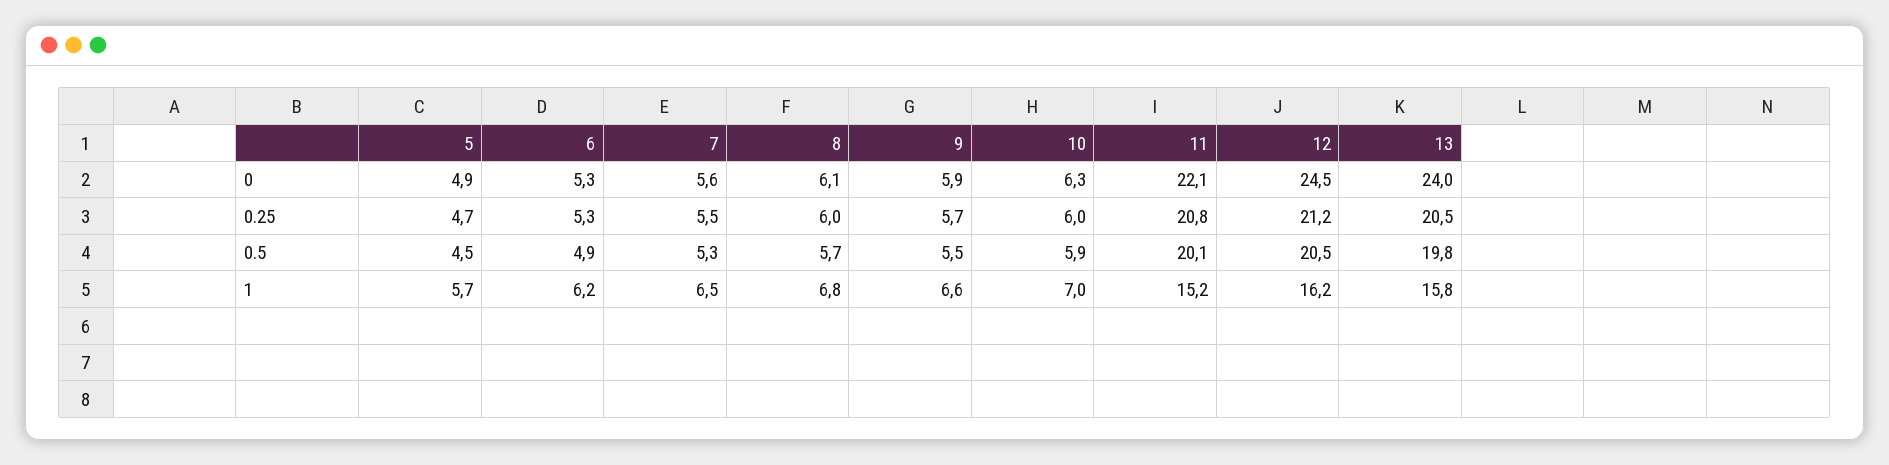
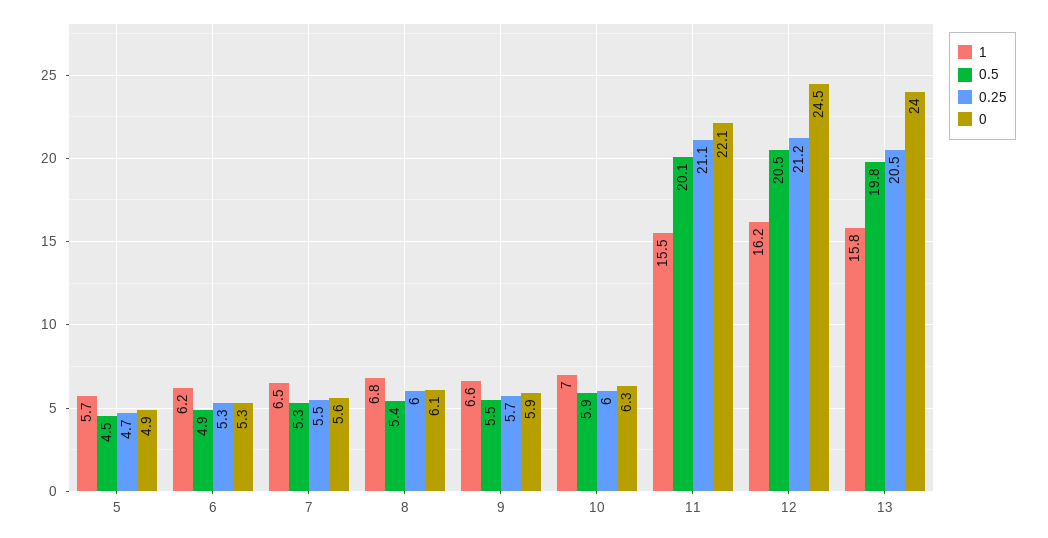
0.25, 11: 20.8 -> 21.1
0.5, 8: 5.7 -> 5.4
1, 11: 15.2 -> 15.5

